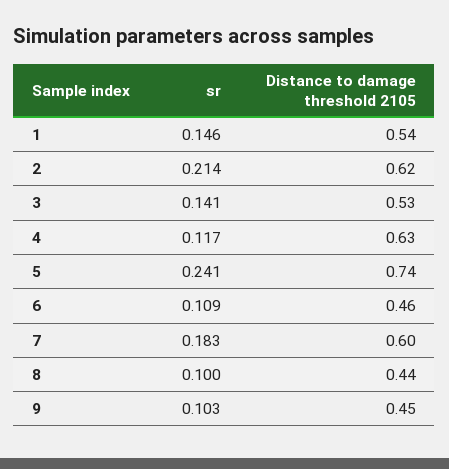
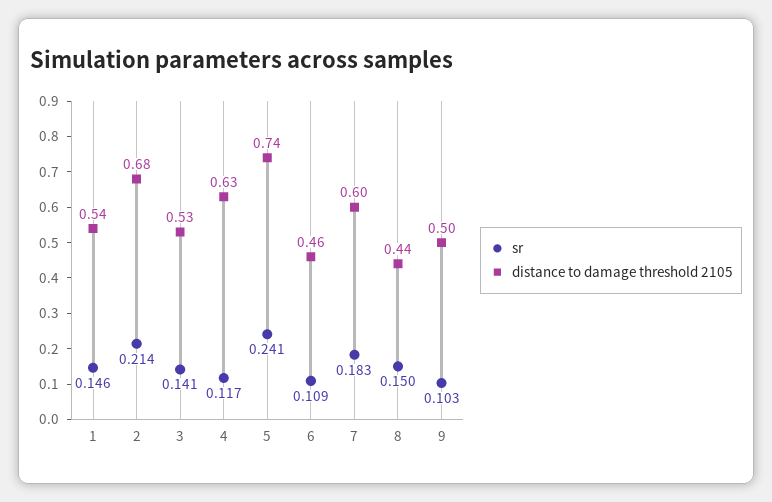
Distance to damage threshold 2105, 2: 0.62 -> 0.68
sr, 8: 0.1 -> 0.15
Distance to damage threshold 2105, 9: 0.45 -> 0.5

